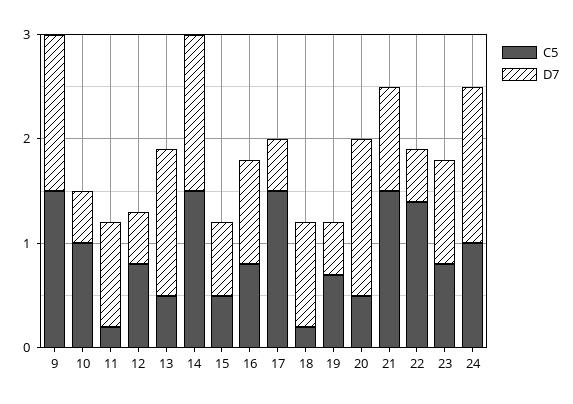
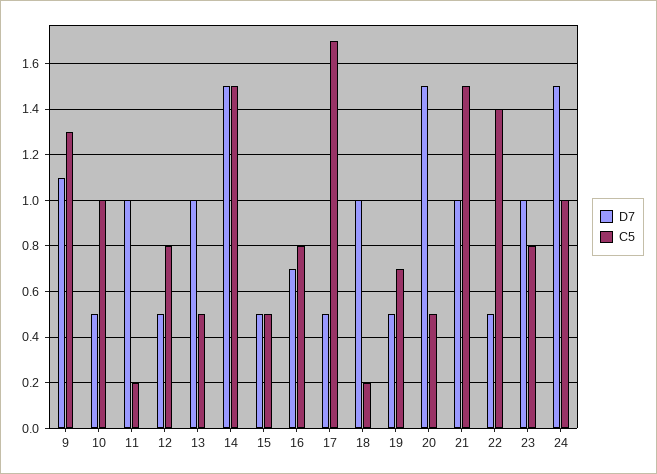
C5, 9: 1.5 -> 1.3
D7, 9: 1.5 -> 1.1
D7, 13: 1.4 -> 1
D7, 15: 0.7 -> 0.5
D7, 16: 1 -> 0.7
C5, 17: 1.5 -> 1.7

